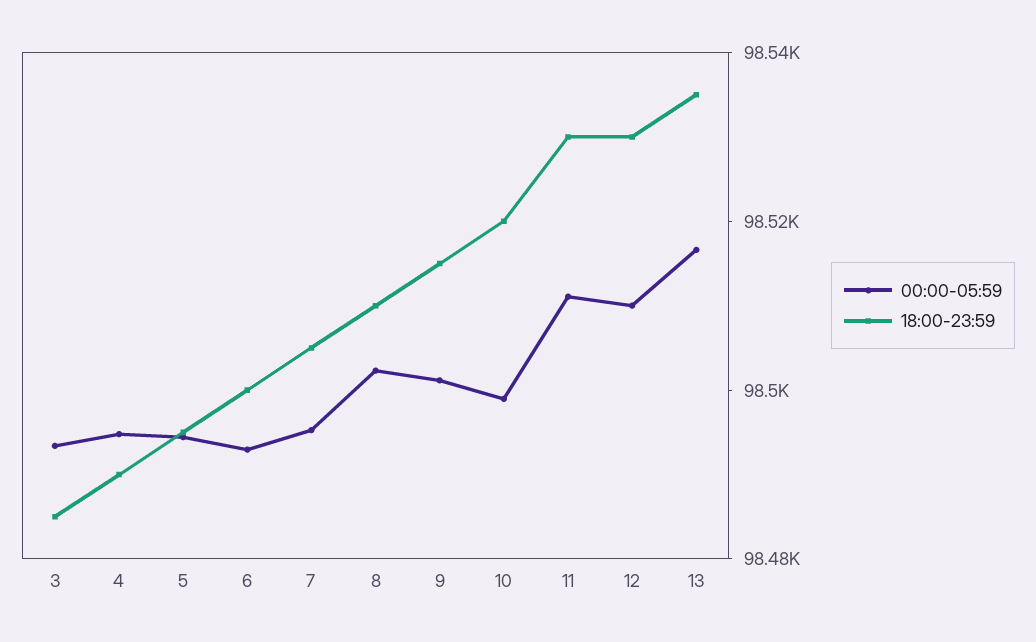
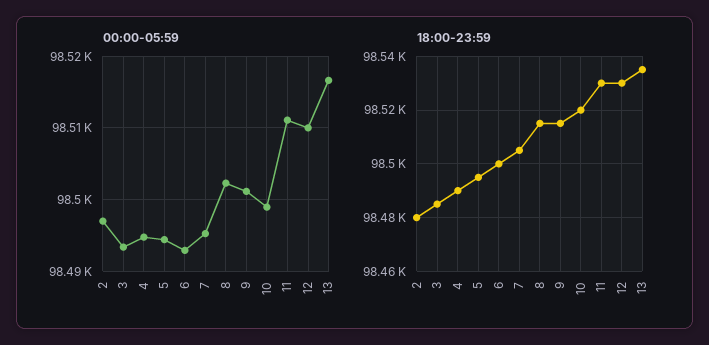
18:00-23:59, 8: 98510 -> 98515
00:00-05:59, 2: none -> 98497
18:00-23:59, 2: none -> 98480

